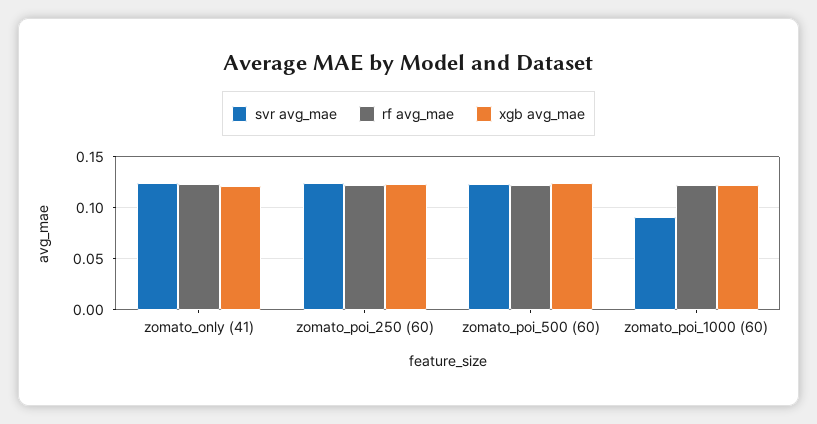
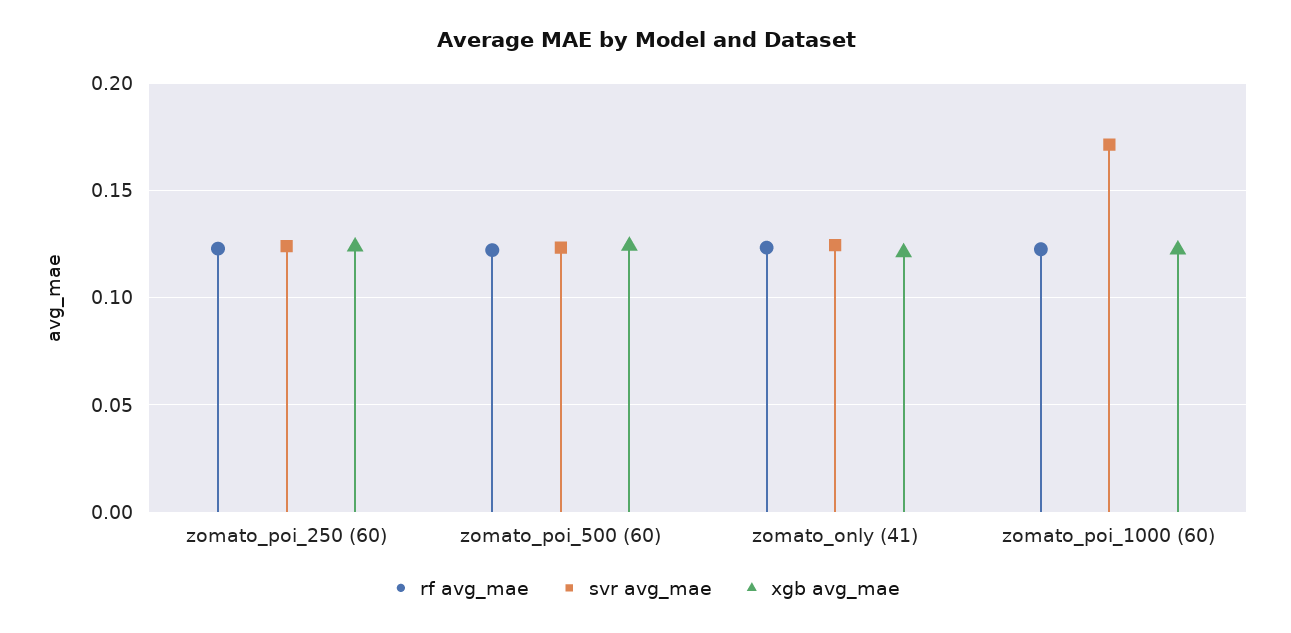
svr avg_mae, zomato_poi_1000 (60): 0.09 -> 0.17

